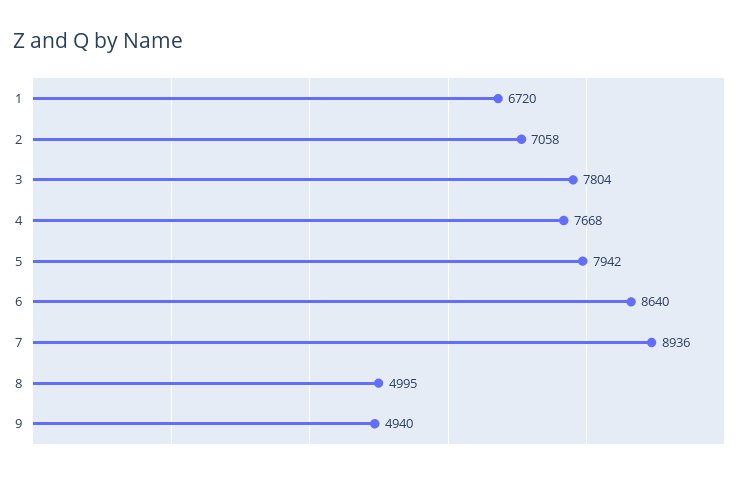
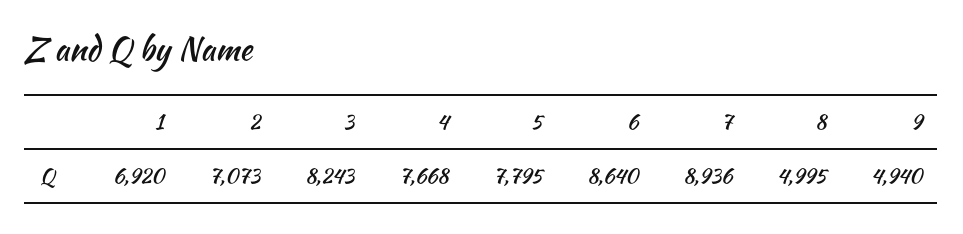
1: 6720 -> 6920
2: 7058 -> 7073
3: 7804 -> 8243
5: 7942 -> 7795

